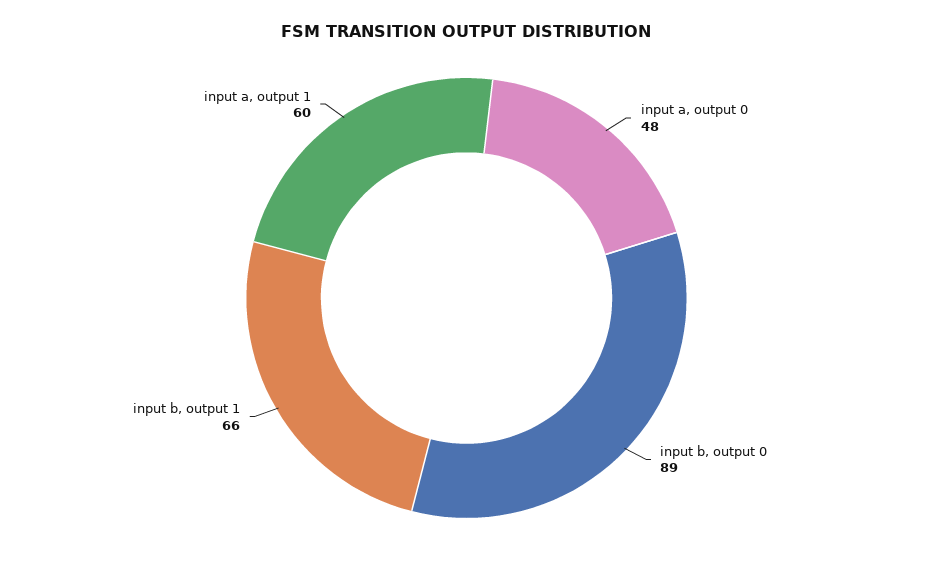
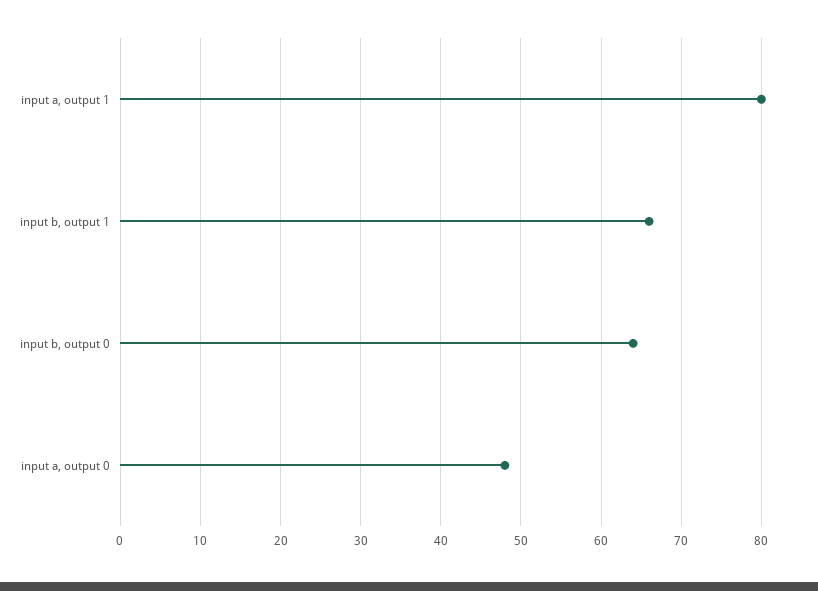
input b, output 0: 89 -> 64
input a, output 1: 60 -> 80

